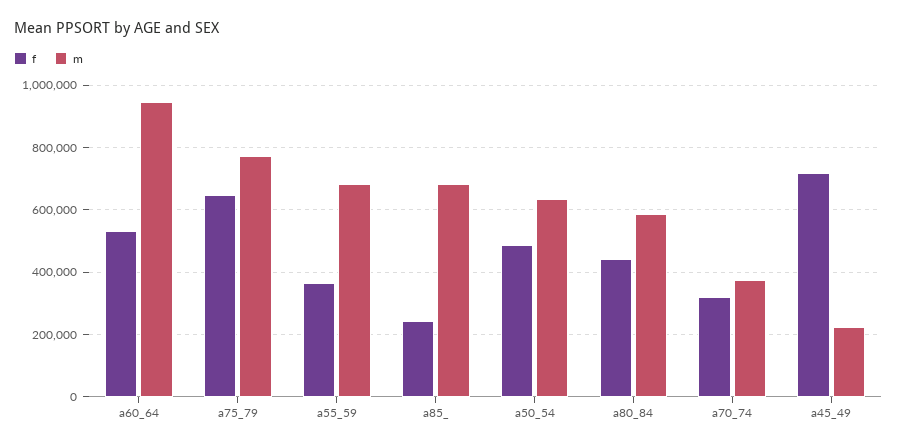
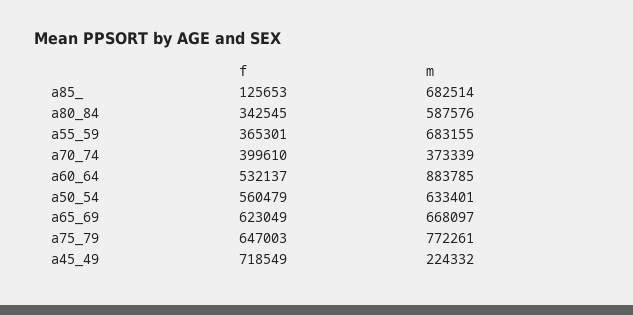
m, a60_64: 940000 -> 883785
f, a85_: 240000 -> 125653
f, a50_54: 480000 -> 560479
f, a80_84: 440000 -> 342545
f, a70_74: 320000 -> 399610
f, a65_69: none -> 623049
m, a65_69: none -> 668097

